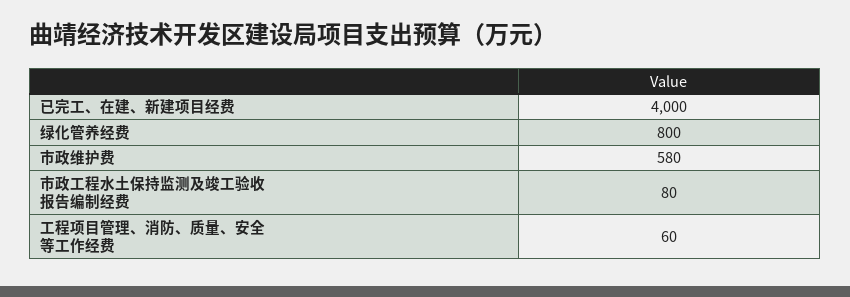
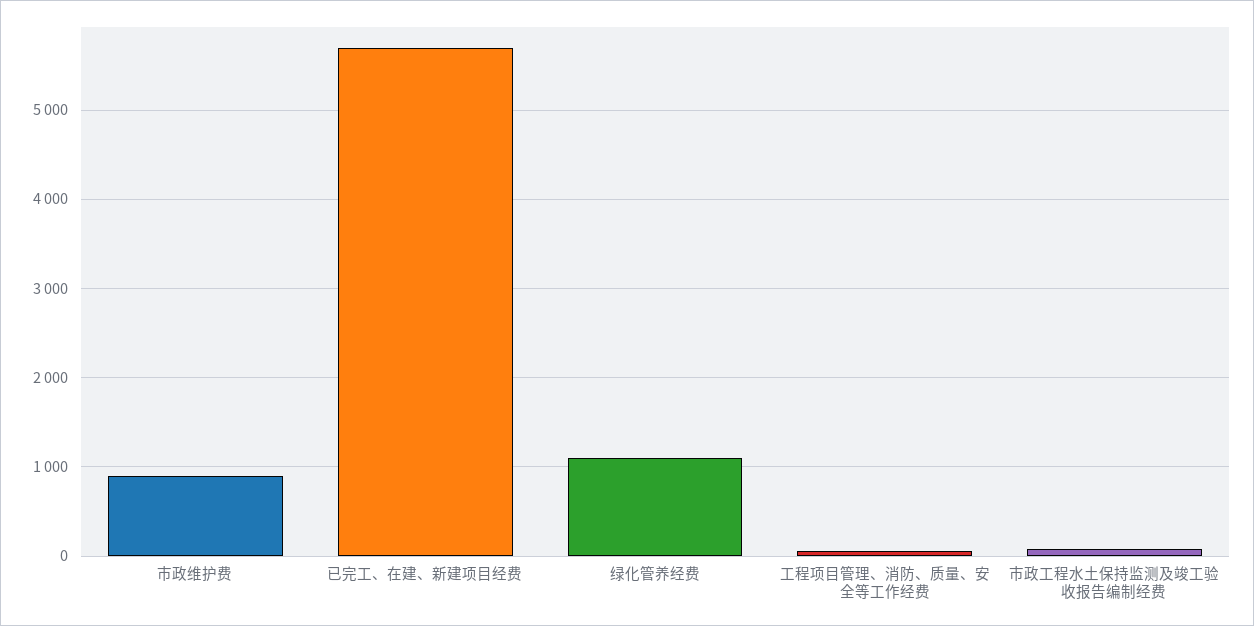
已完工、在建、新建项目经费: 4000 -> 5700
绿化管养经费: 800 -> 1100
市政维护费: 580 -> 900

